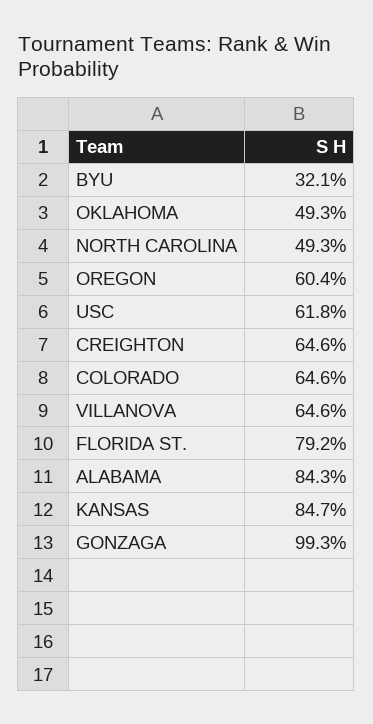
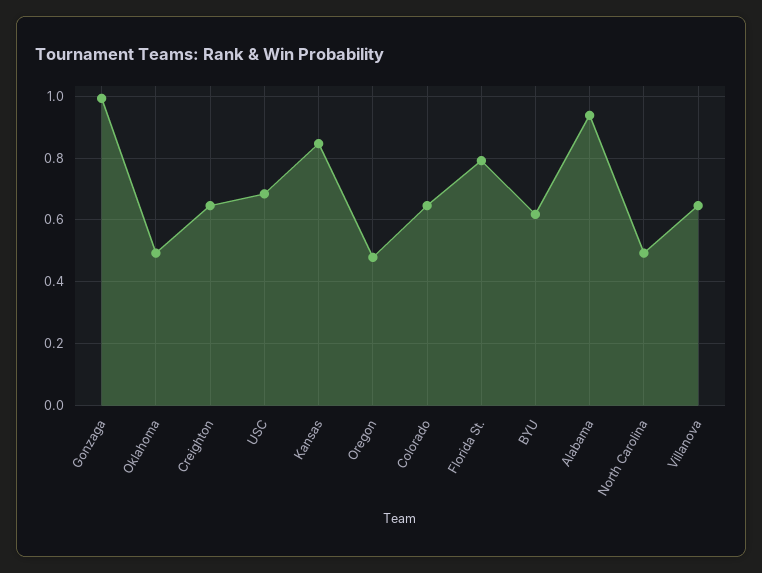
BYU: 0.321 -> 0.62
OREGON: 0.604 -> 0.48
USC: 0.618 -> 0.68
ALABAMA: 0.843 -> 0.94

